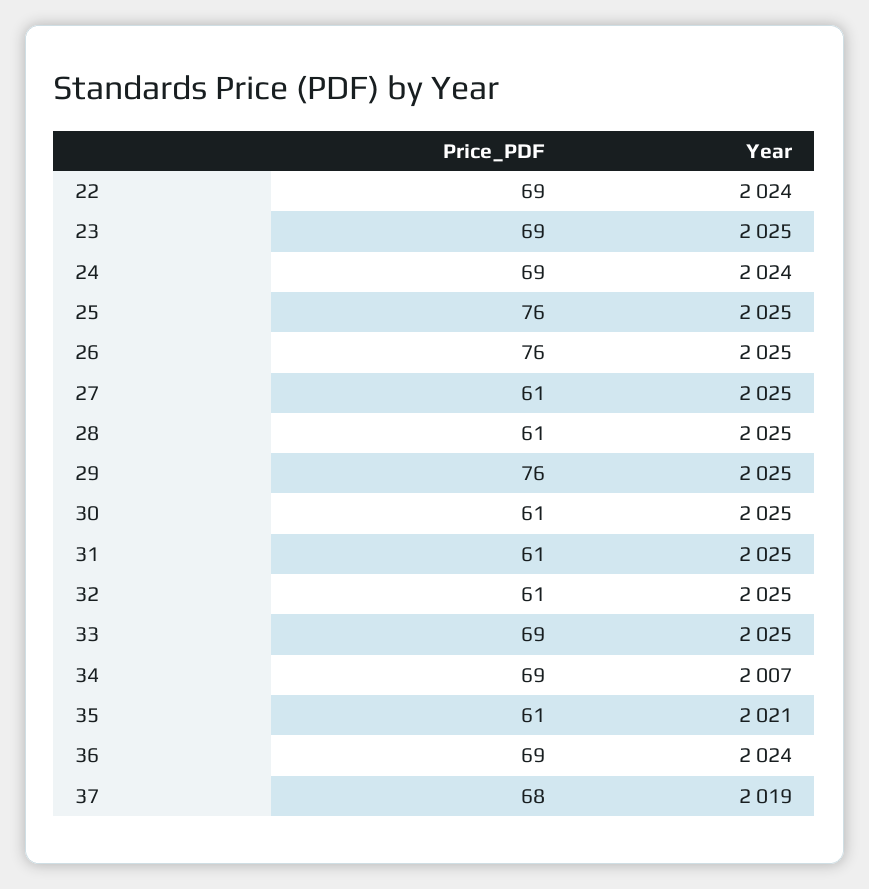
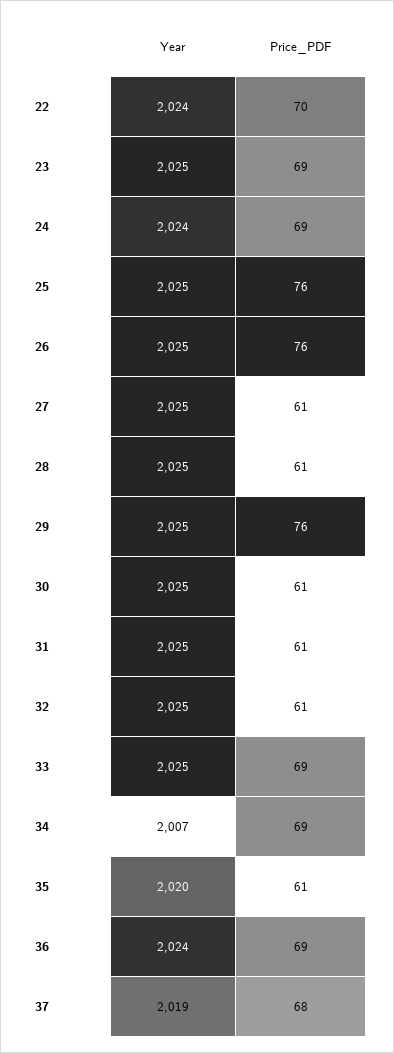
Price_PDF, 22: 69 -> 70
Year, 35: 2021 -> 2020

